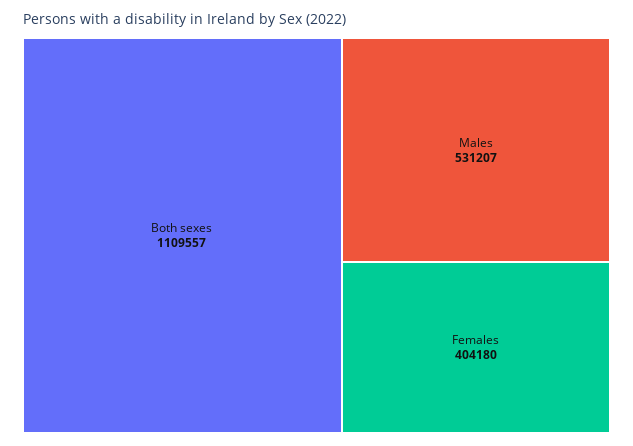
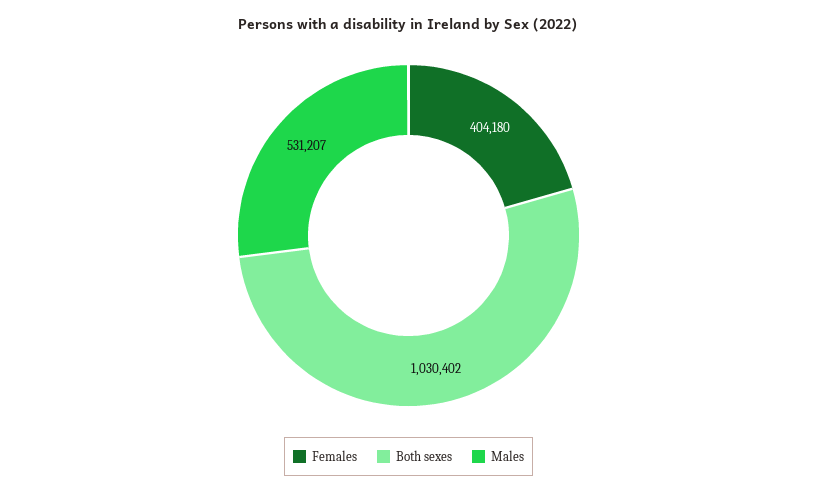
Both sexes: 1109557 -> 1030402

